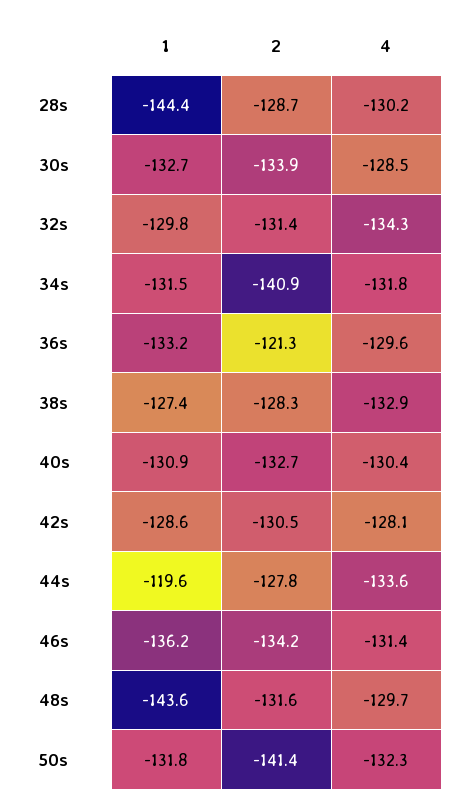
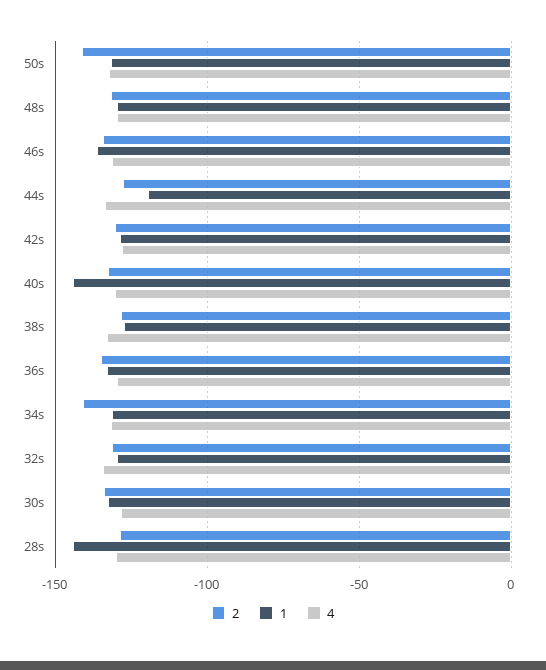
2, 36s: -121.3 -> -135
1, 40s: -130.9 -> -145
1, 48s: -143.6 -> -130

